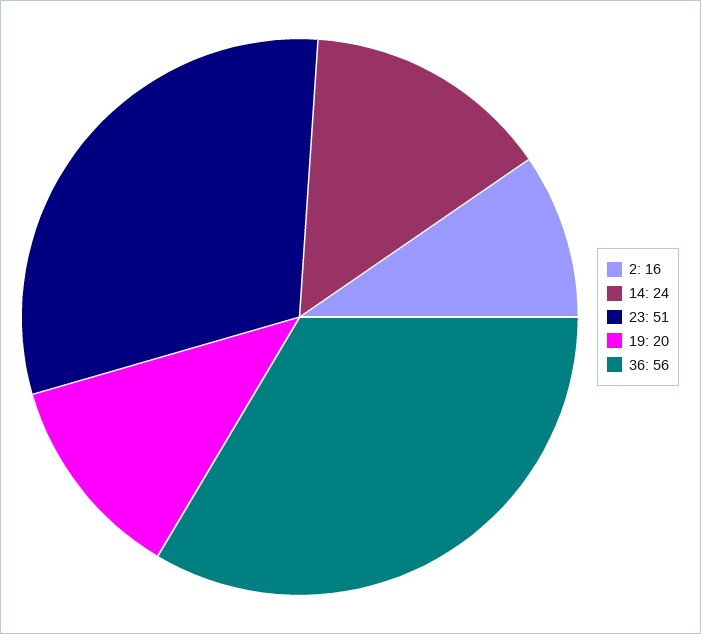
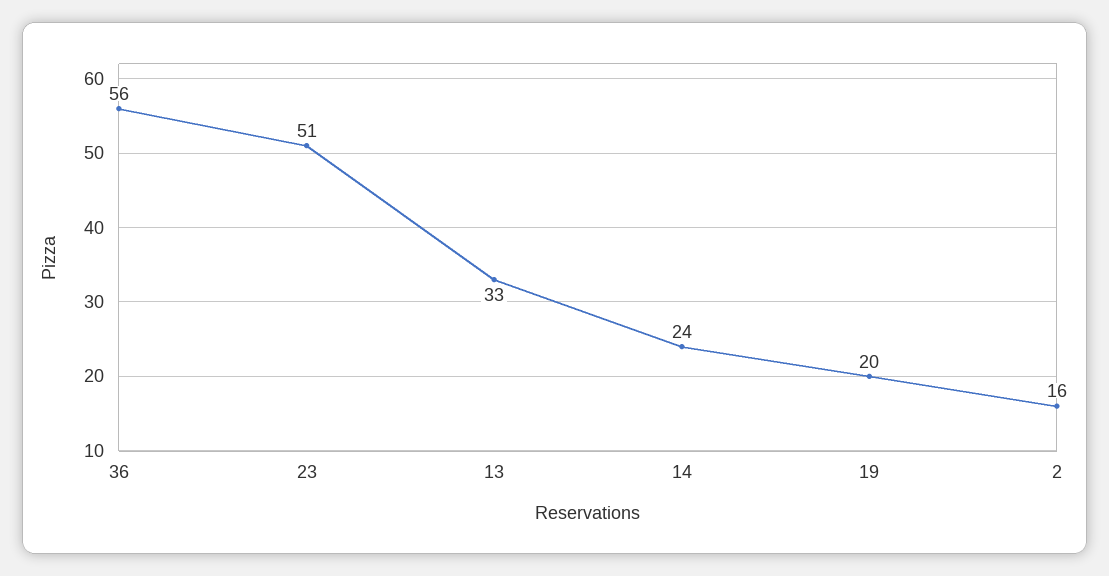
13: none -> 33

